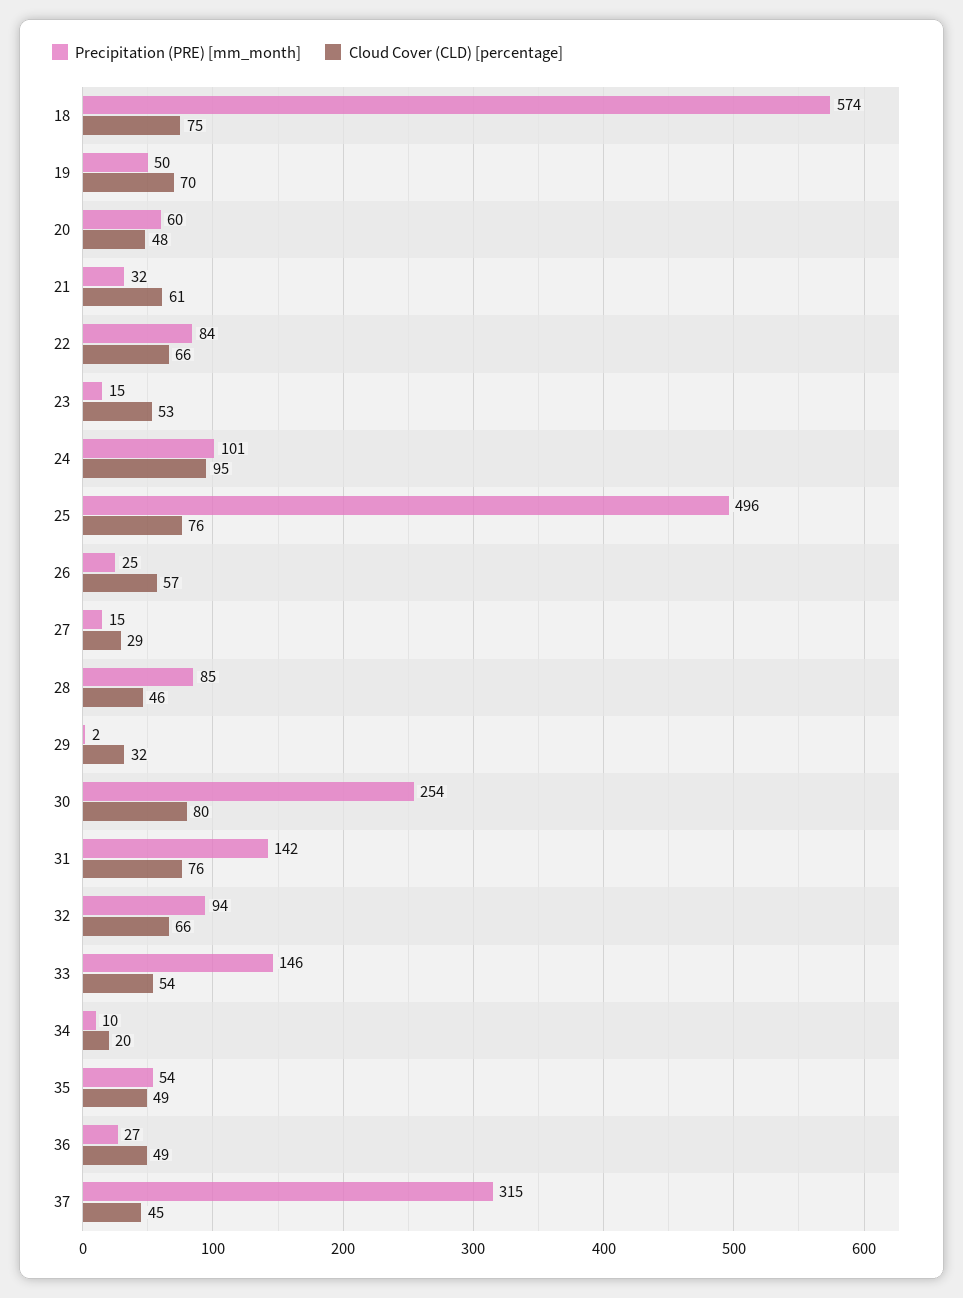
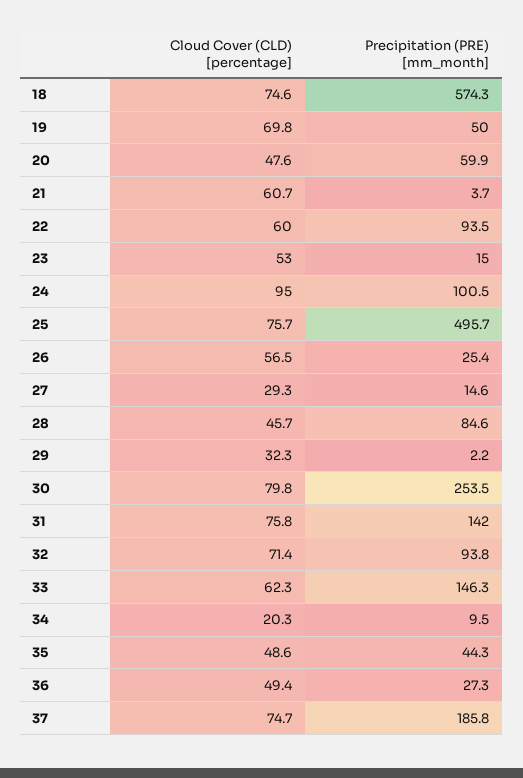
Precipitation (PRE) [mm_month], 21: 32 -> 3.7
Precipitation (PRE) [mm_month], 22: 84 -> 93.5
Cloud Cover (CLD) [percentage], 22: 66 -> 60
Cloud Cover (CLD) [percentage], 32: 66 -> 71.4
Cloud Cover (CLD) [percentage], 33: 54 -> 62.3
Precipitation (PRE) [mm_month], 35: 54 -> 44.3
Precipitation (PRE) [mm_month], 37: 315 -> 185.8
Cloud Cover (CLD) [percentage], 37: 45 -> 74.7

